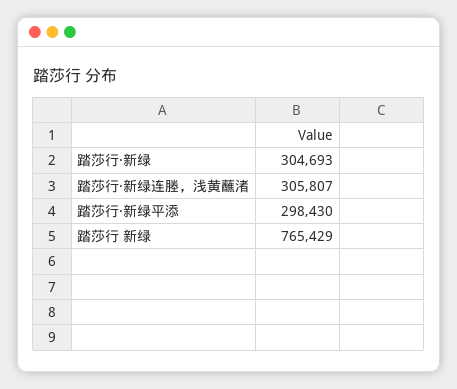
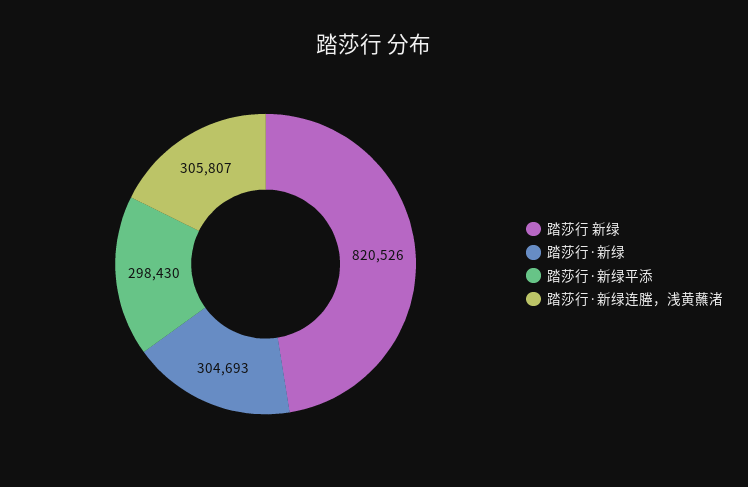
踏莎行 新绿: 765429 -> 820526

